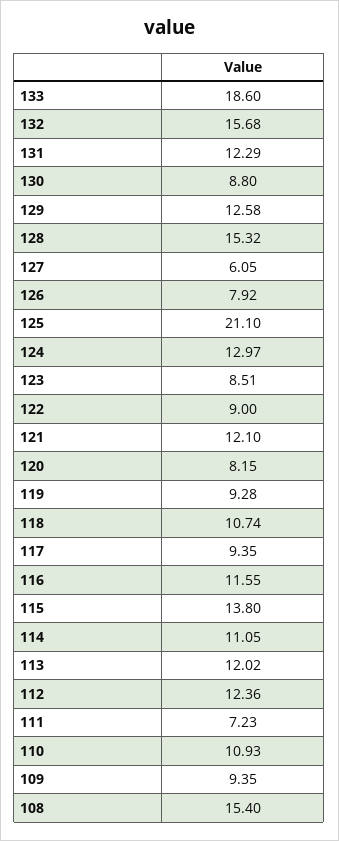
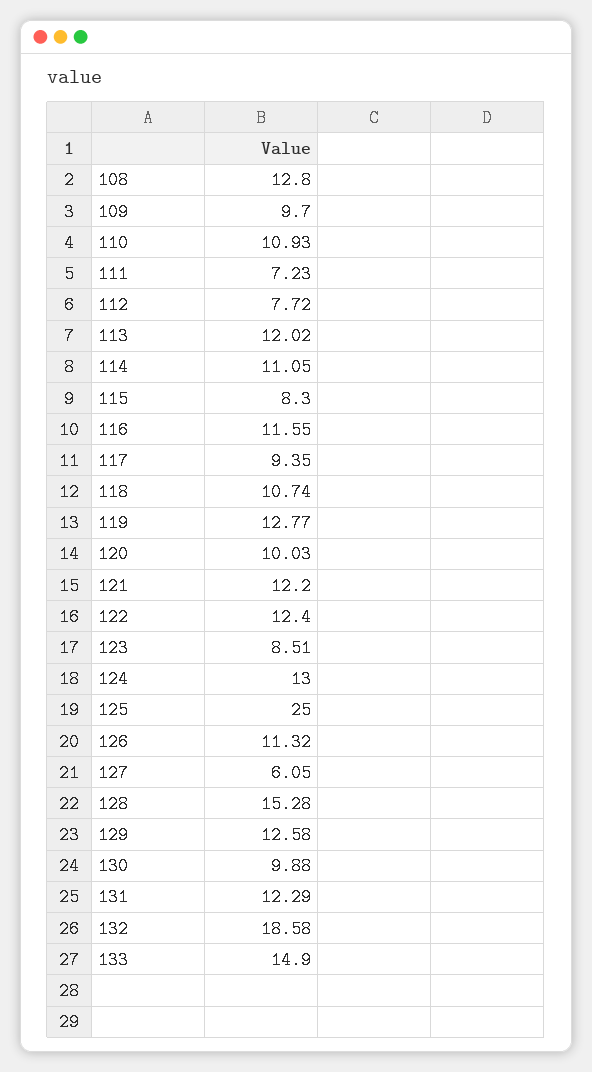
133: 18.6 -> 14.9
132: 15.68 -> 18.58
130: 8.8 -> 9.88
128: 15.32 -> 15.28
126: 7.92 -> 11.32
125: 21.1 -> 25
124: 12.97 -> 13
122: 9 -> 12.4
121: 12.1 -> 12.2
120: 8.15 -> 10.03
119: 9.28 -> 12.77
115: 13.8 -> 8.3
112: 12.36 -> 7.72
109: 9.35 -> 9.7
108: 15.4 -> 12.8

